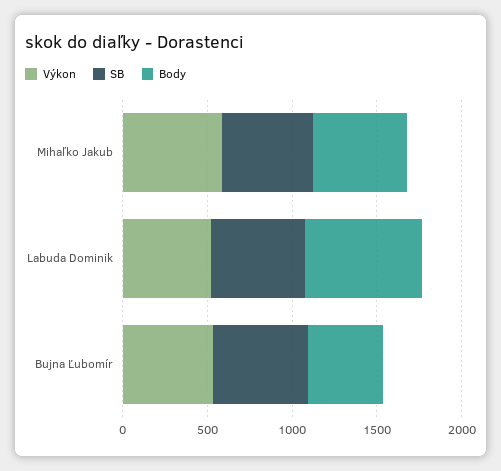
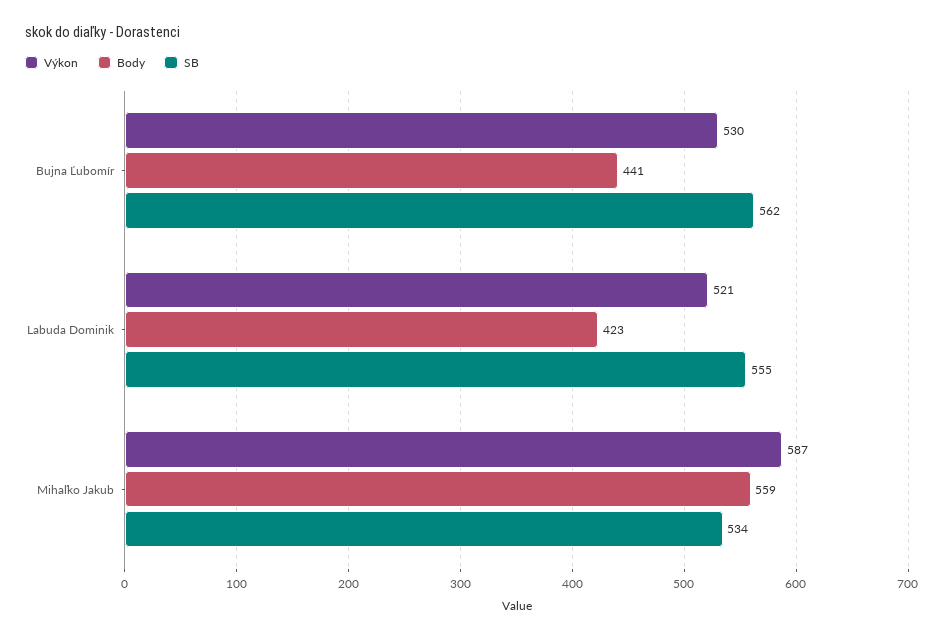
Body, Labuda Dominik: 700 -> 423

